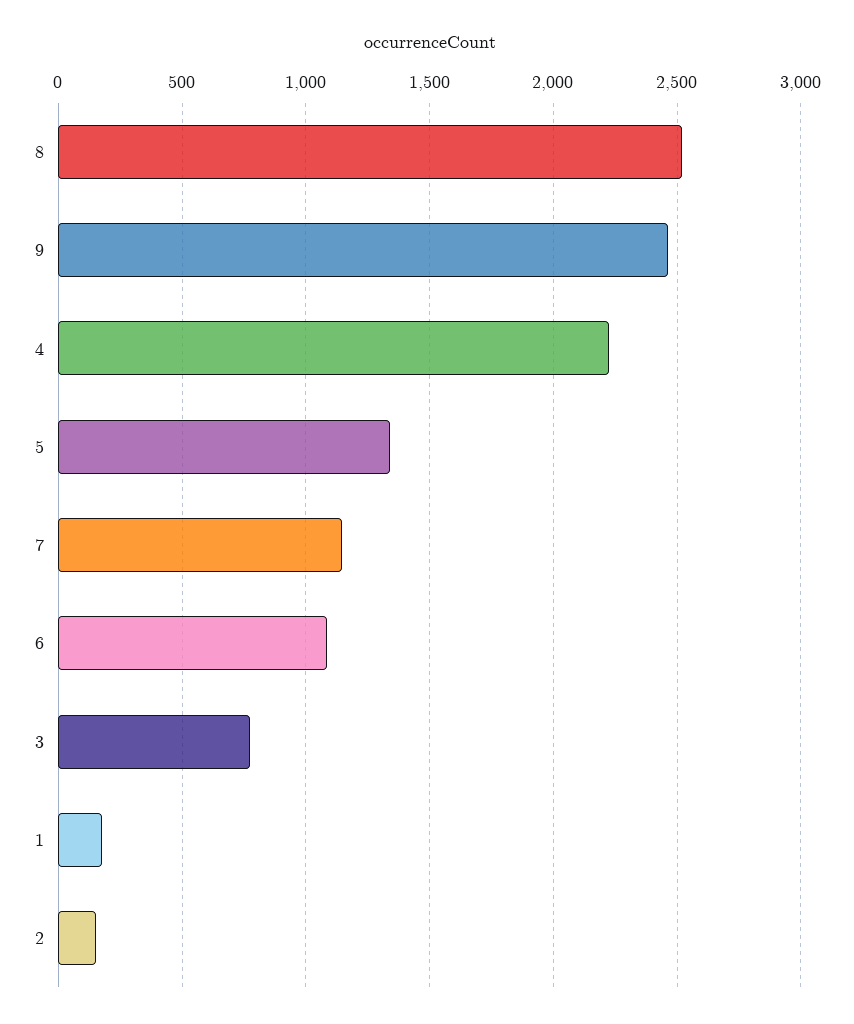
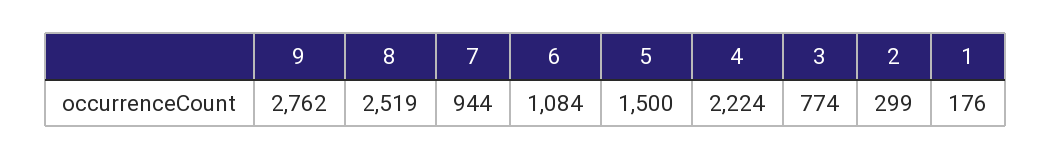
9: 2450 -> 2762
5: 1350 -> 1500
7: 1150 -> 944
2: 150 -> 299

